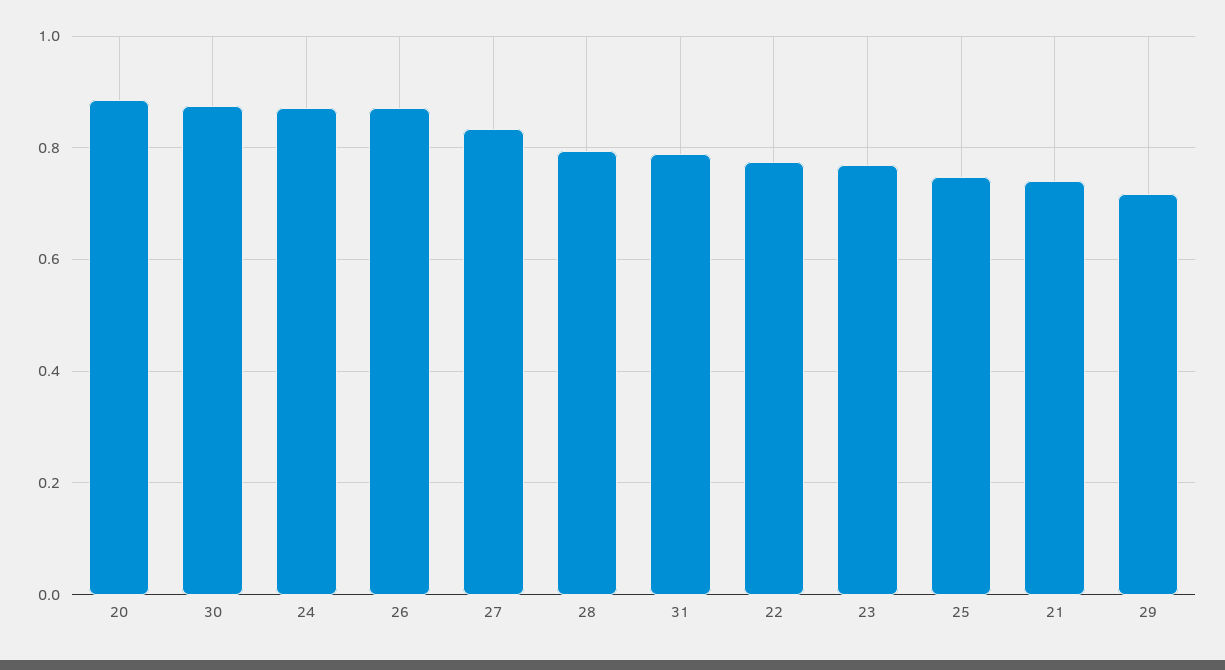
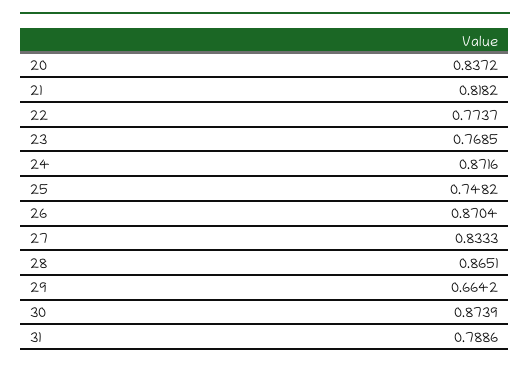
20: 0.88 -> 0.8372
28: 0.8 -> 0.8651
21: 0.74 -> 0.8182
29: 0.72 -> 0.6642

